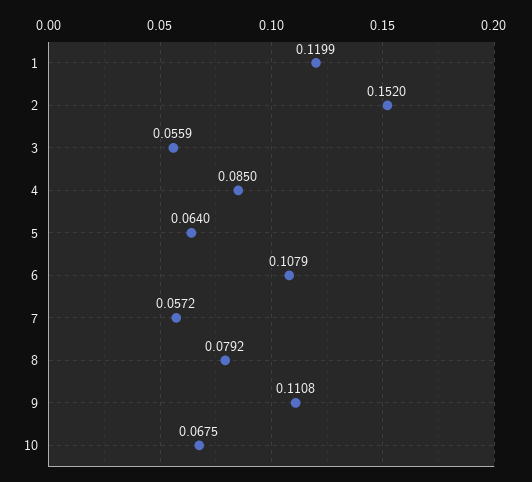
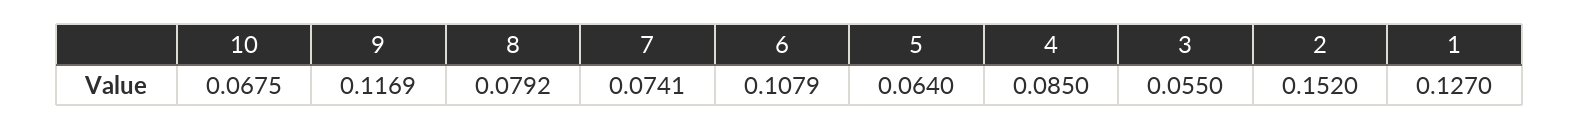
1: 0.1199 -> 0.127
3: 0.0559 -> 0.055
7: 0.0572 -> 0.0741
9: 0.1108 -> 0.1169

